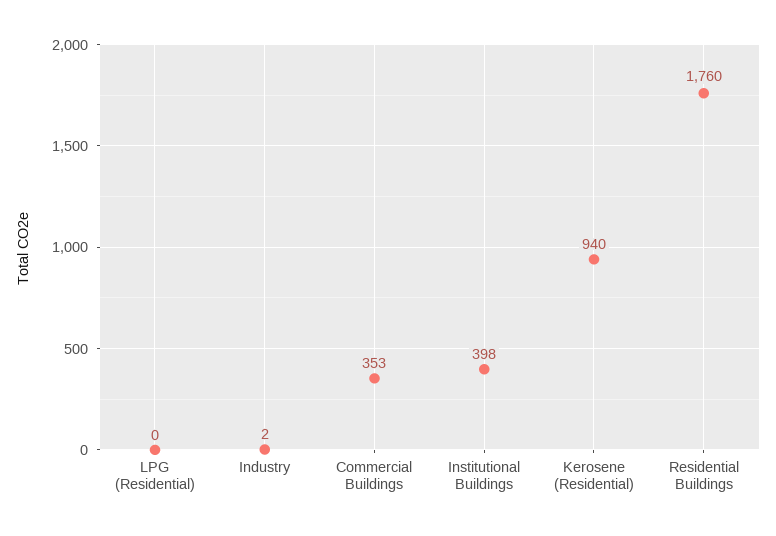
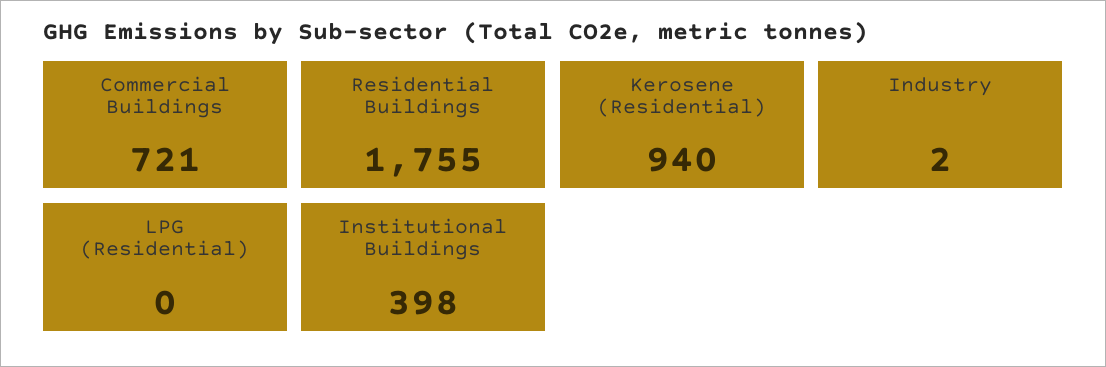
Commercial Buildings: 353 -> 721
Residential Buildings: 1760 -> 1755

